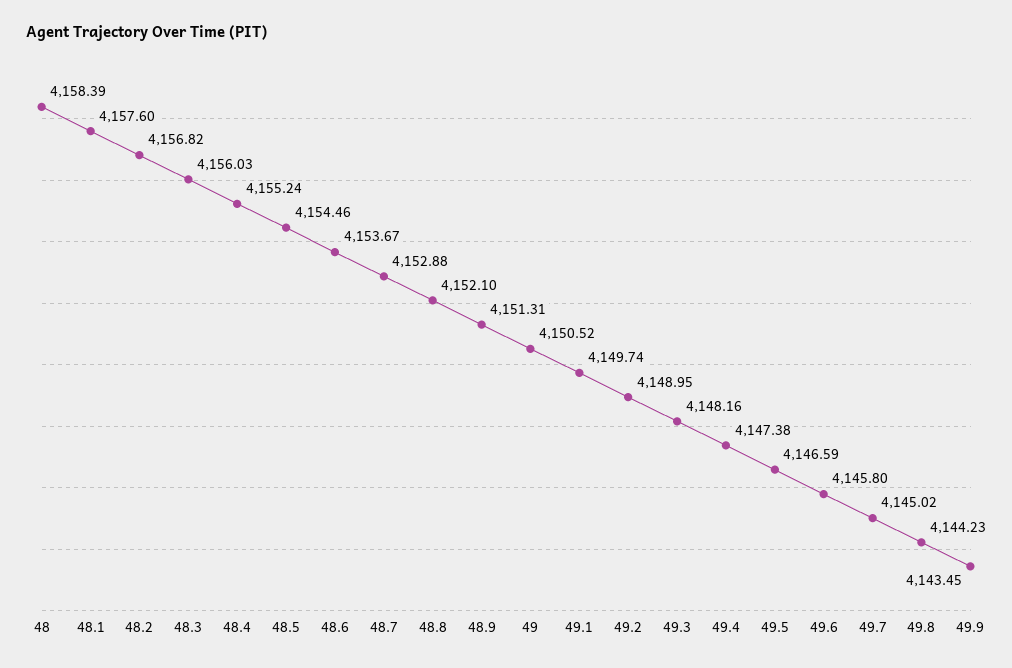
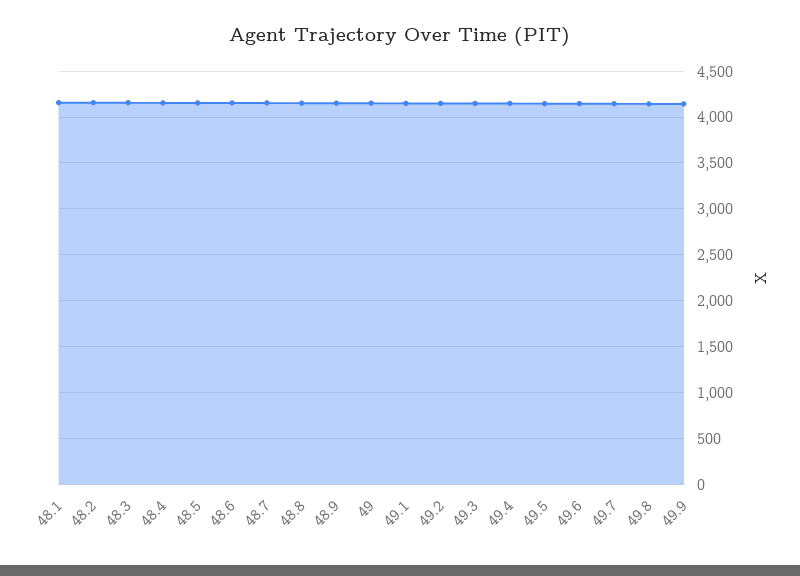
48: 4158.39 -> none

